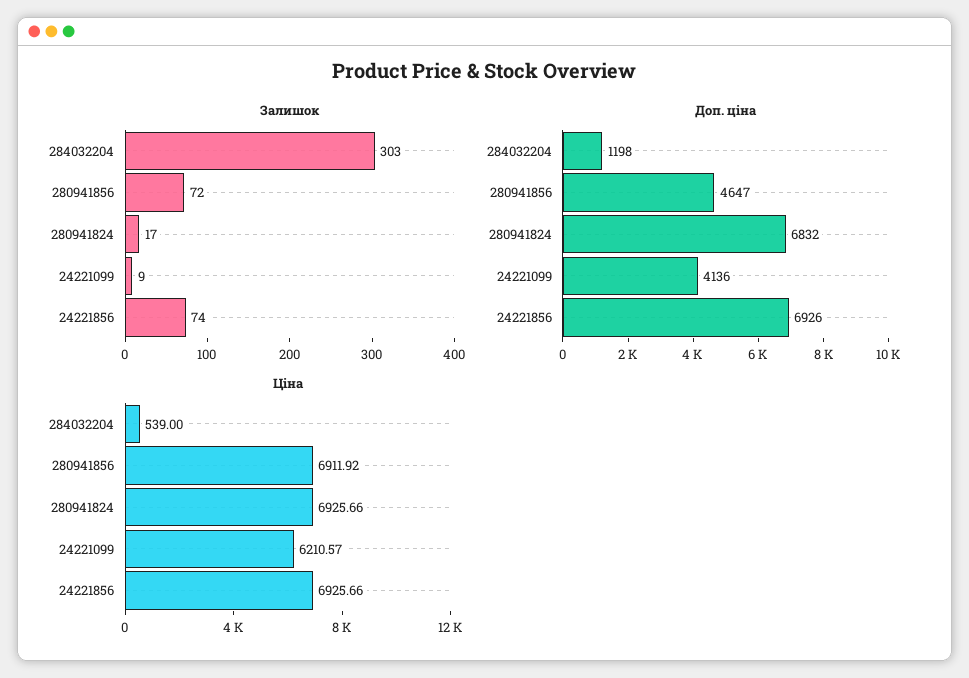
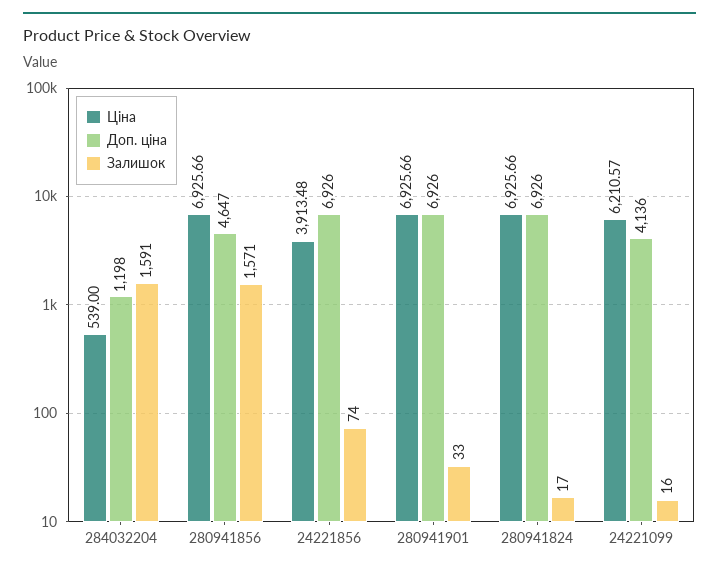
Залишок, 284032204: 303 -> 1591
Залишок, 280941856: 72 -> 1571
Залишок, 24221099: 9 -> 16
Доп. ціна, 280941824: 6832 -> 6926
Ціна, 280941856: 6911.92 -> 6925.66
Ціна, 24221856: 6925.66 -> 3913.48
Ціна, 280941901: none -> 6925.66
Доп. ціна, 280941901: none -> 6926
Залишок, 280941901: none -> 33

